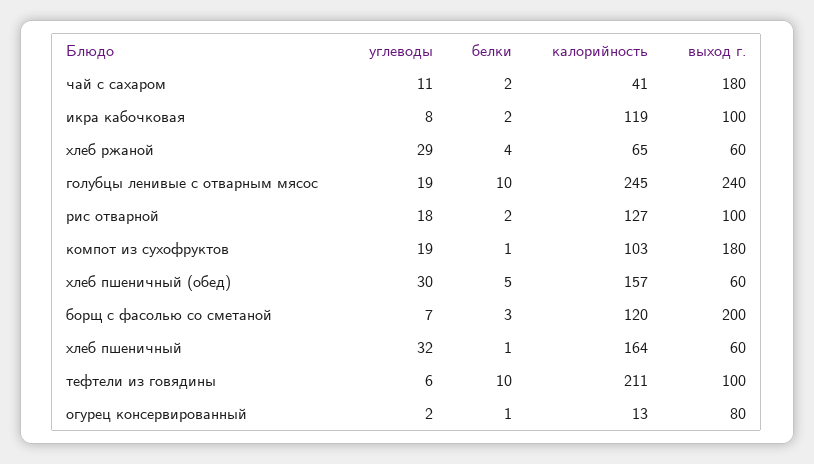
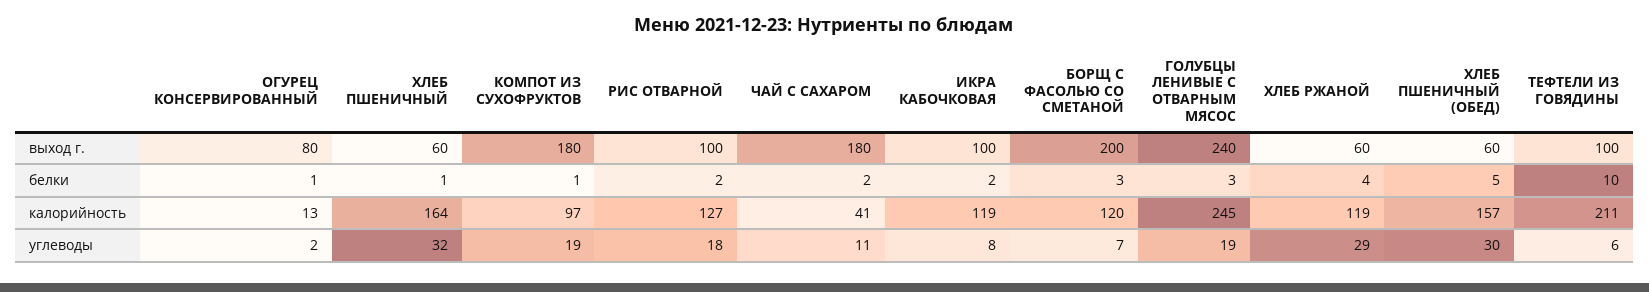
калорийность, хлеб ржаной: 65 -> 119
белки, голубцы ленивые с отварным мясос: 10 -> 3
калорийность, компот из сухофруктов: 103 -> 97

